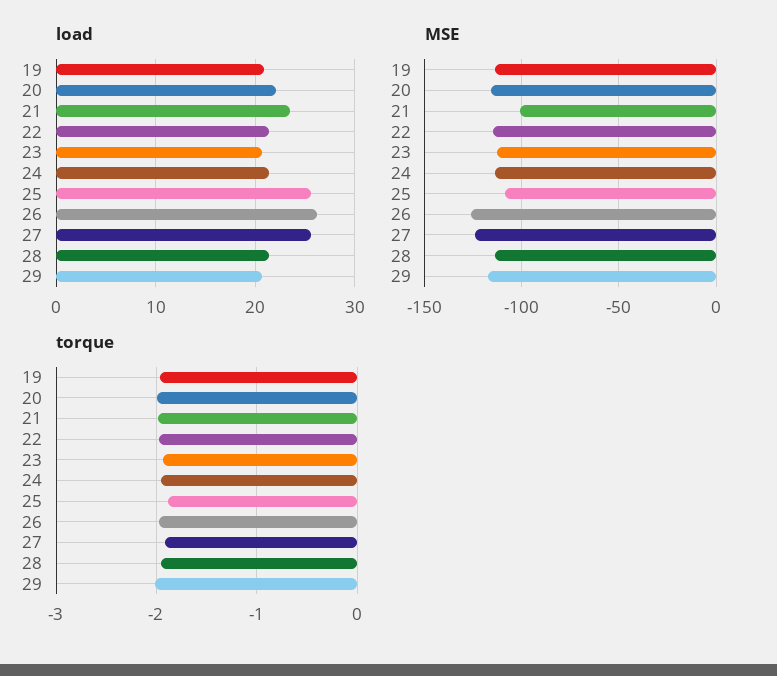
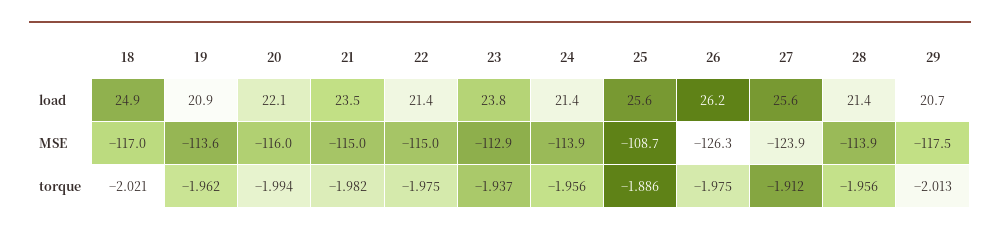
load, 23: 21 -> 23.8
MSE, 21: -100 -> -115
load, 18: none -> 24.9
MSE, 18: none -> -117
torque, 18: none -> -2.021

